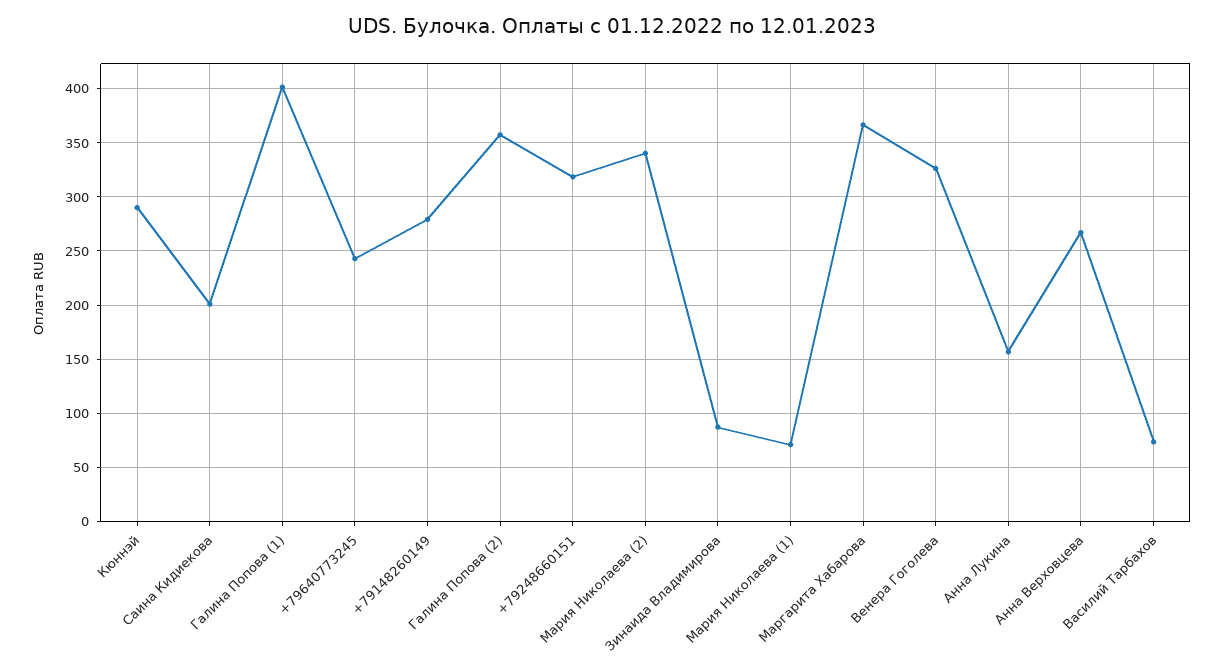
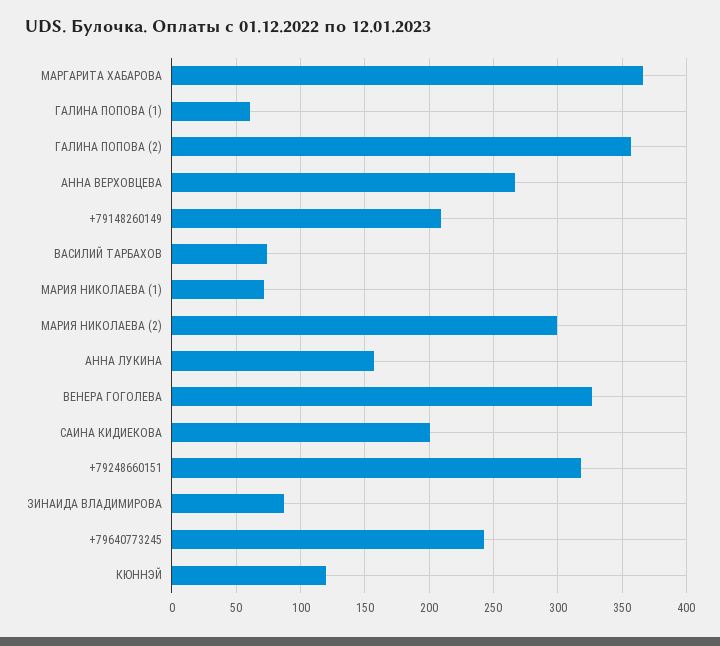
Кюннэй: 290 -> 120
Галина Попова (1): 400 -> 60
+79148260149: 280 -> 210
Мария Николаева (2): 340 -> 300

